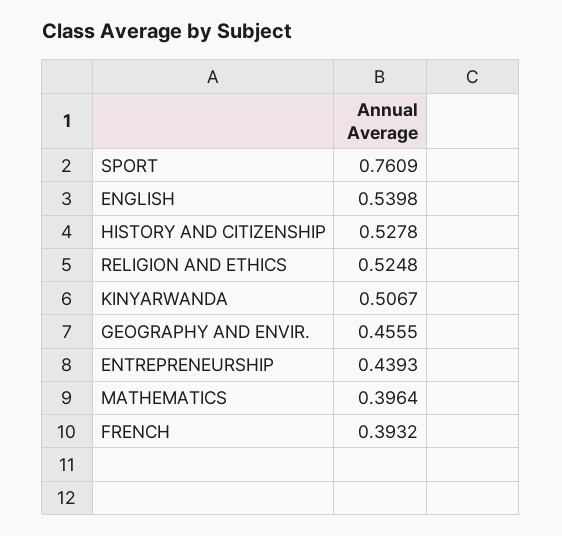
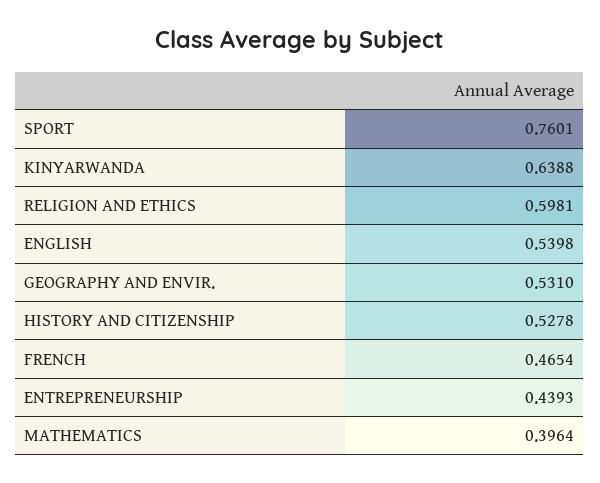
SPORT: 0.7609 -> 0.7601
RELIGION AND ETHICS: 0.5248 -> 0.5981
KINYARWANDA: 0.5067 -> 0.6388
GEOGRAPHY AND ENVIR.: 0.4555 -> 0.531
FRENCH: 0.3932 -> 0.4654

